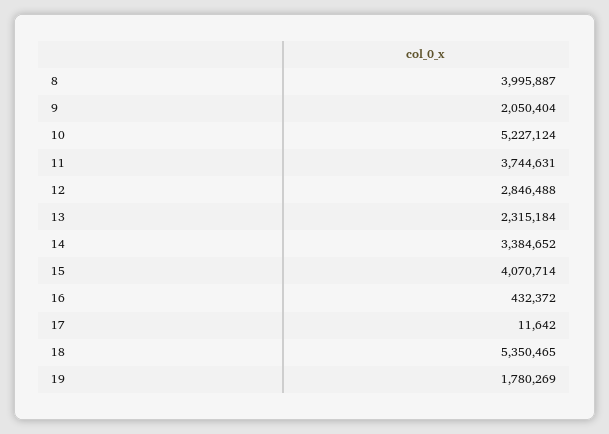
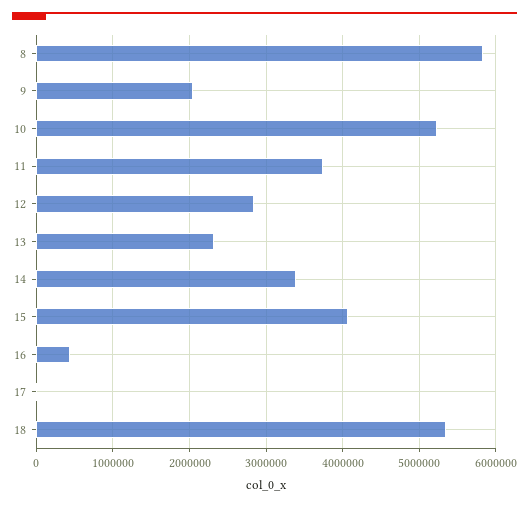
8: 3995887 -> 5800000
19: 1780269 -> none

